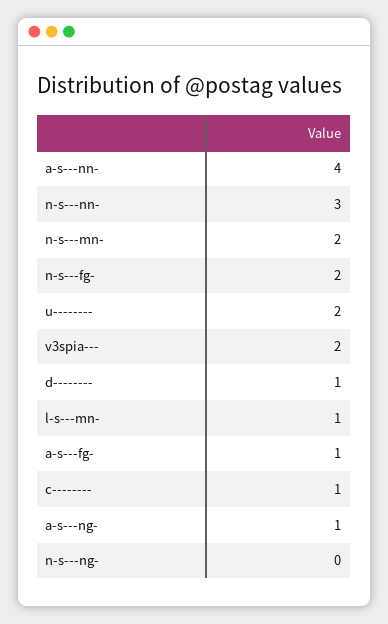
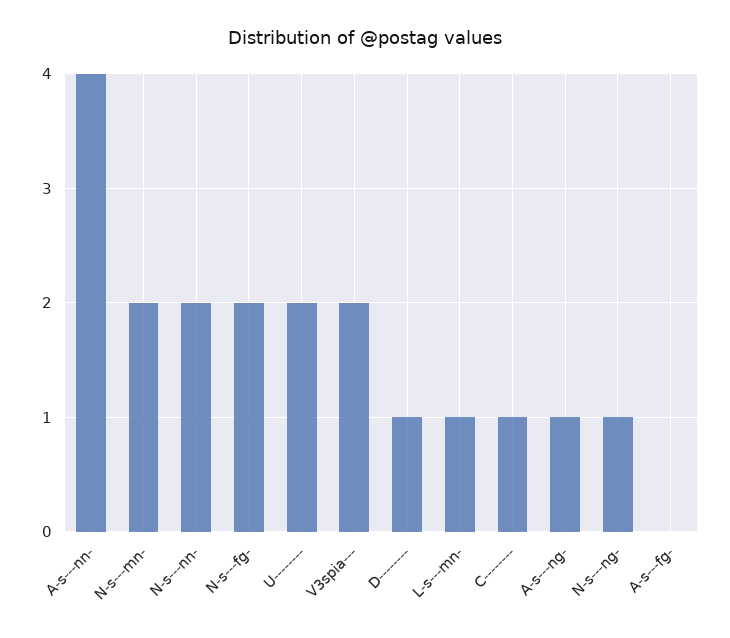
n-s---nn-: 3 -> 2
a-s---fg-: 1 -> 0
n-s---ng-: 0 -> 1

